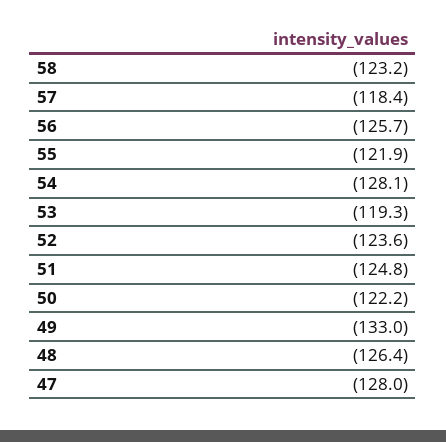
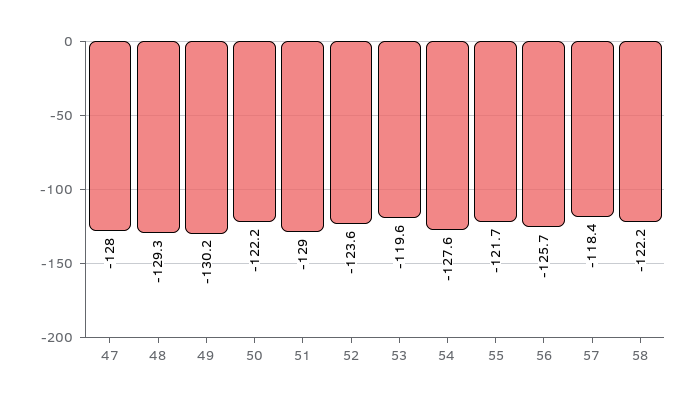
58: -123.2 -> -122.2
55: -121.9 -> -121.7
54: -128.1 -> -127.6
53: -119.3 -> -119.6
51: -124.8 -> -129
49: -133 -> -130.2
48: -126.4 -> -129.3

